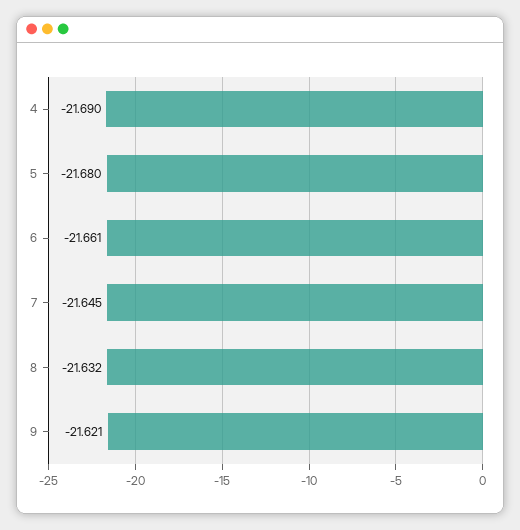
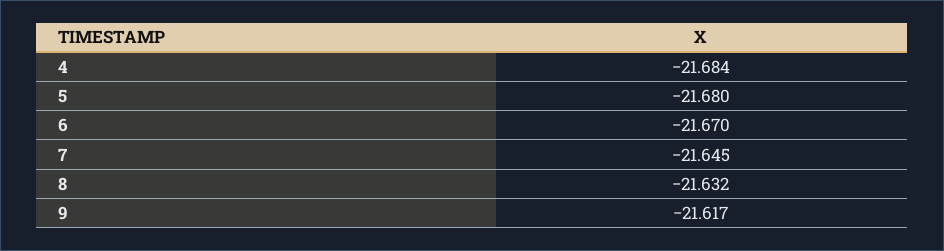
4: -21.69 -> -21.684
6: -21.661 -> -21.67
9: -21.621 -> -21.617

